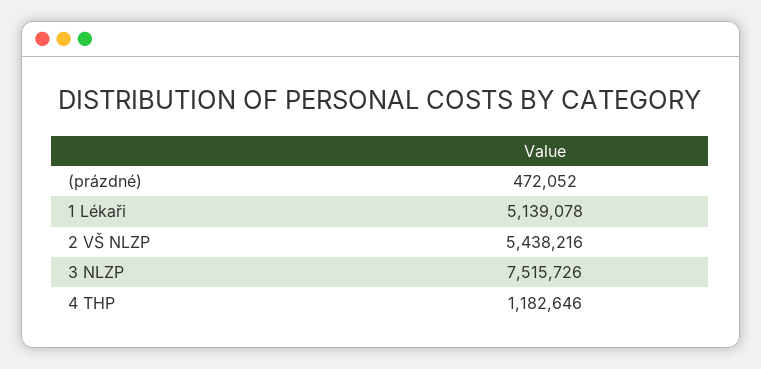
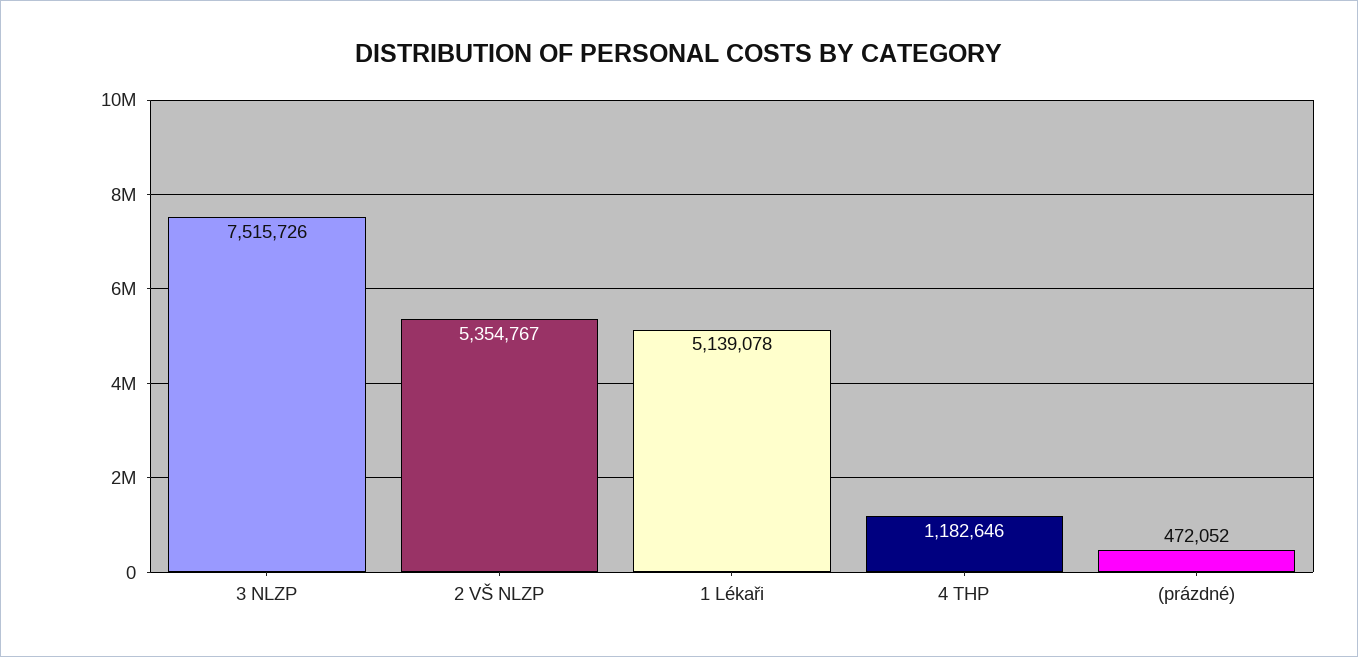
2 VŠ NLZP: 5438216 -> 5354767

